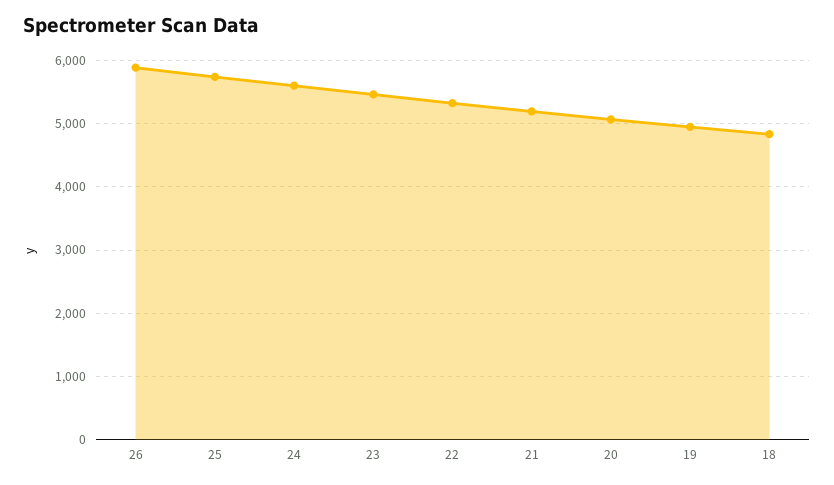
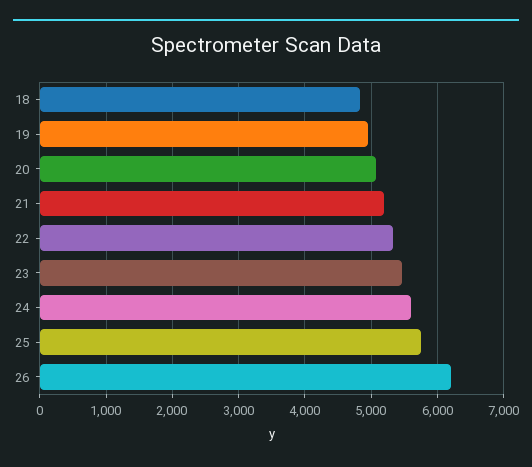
26: 5900 -> 6200

